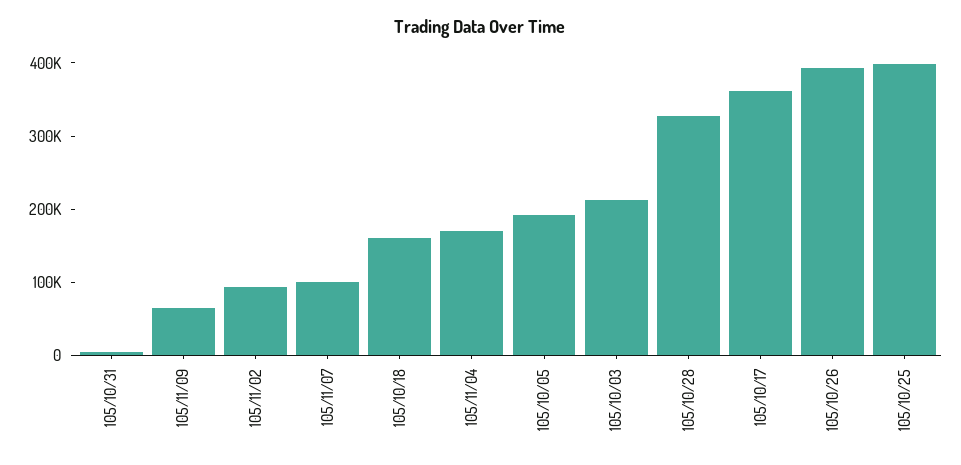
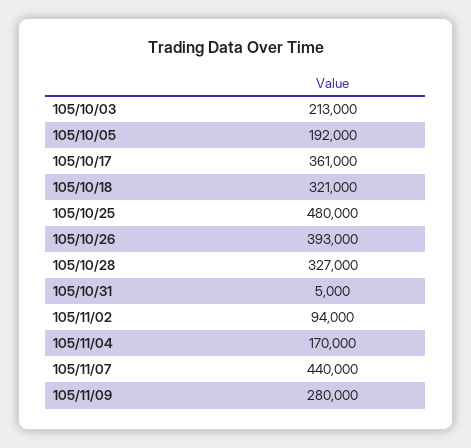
105/11/09: 60000 -> 280000
105/11/07: 100000 -> 440000
105/10/18: 160000 -> 321000
105/10/25: 400000 -> 480000

